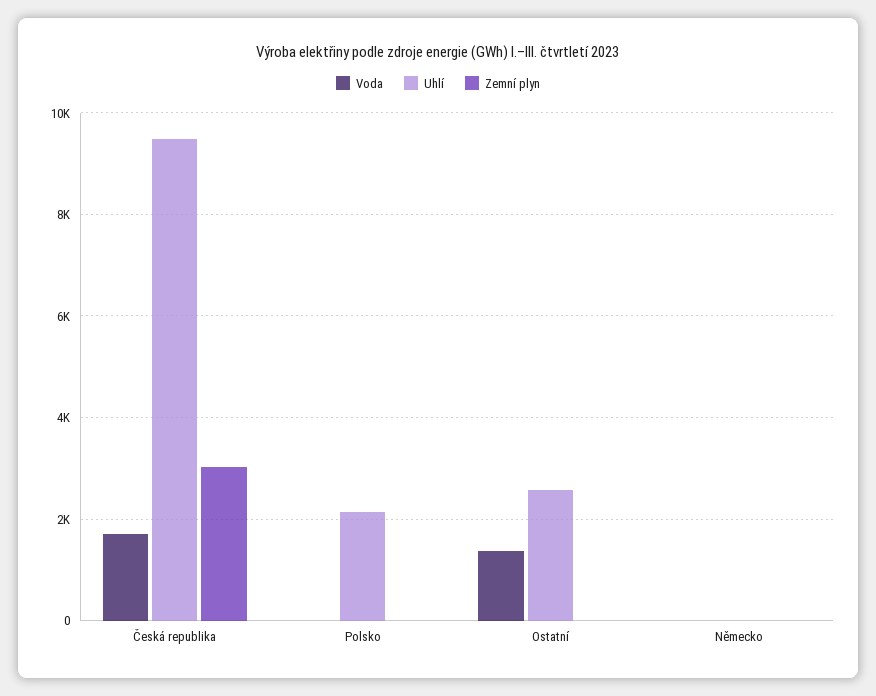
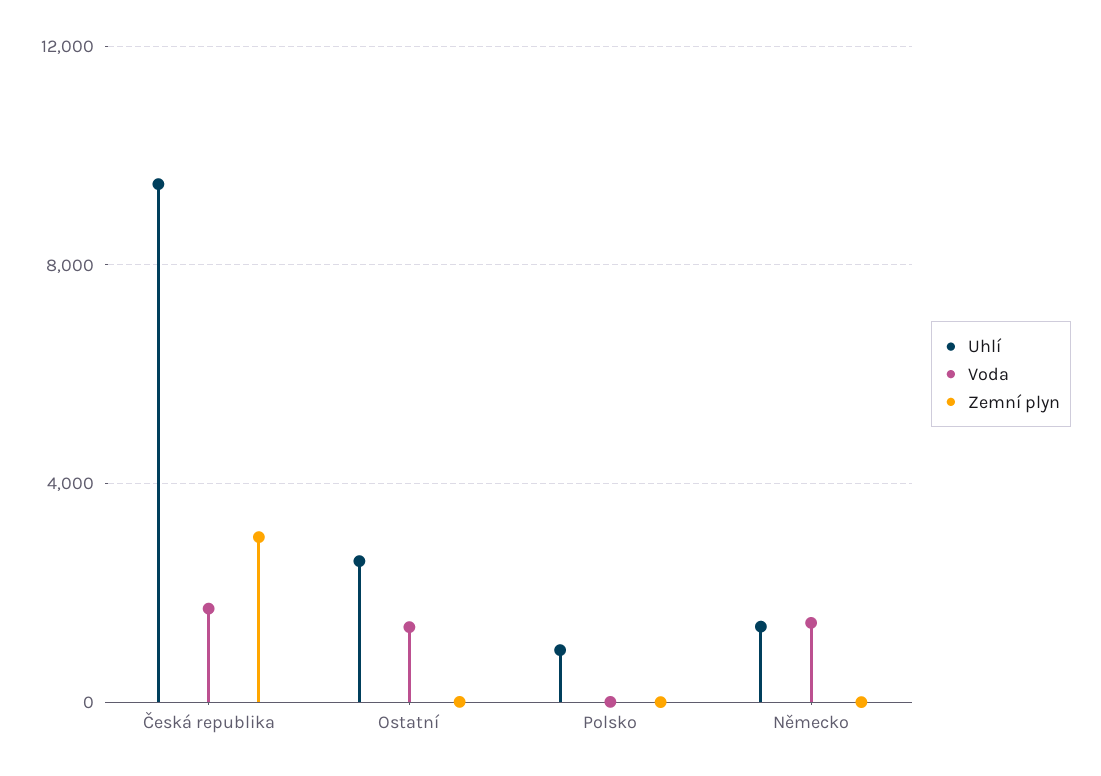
Uhlí, Polsko: 2200 -> 1000
Voda, Německo: 0 -> 1500
Uhlí, Německo: 0 -> 1500

